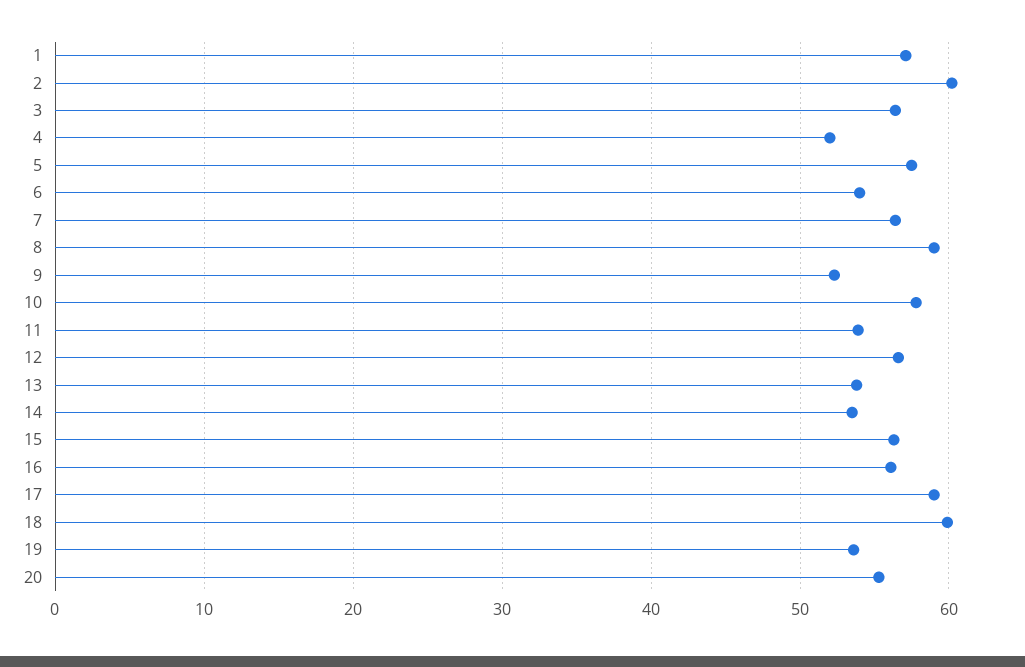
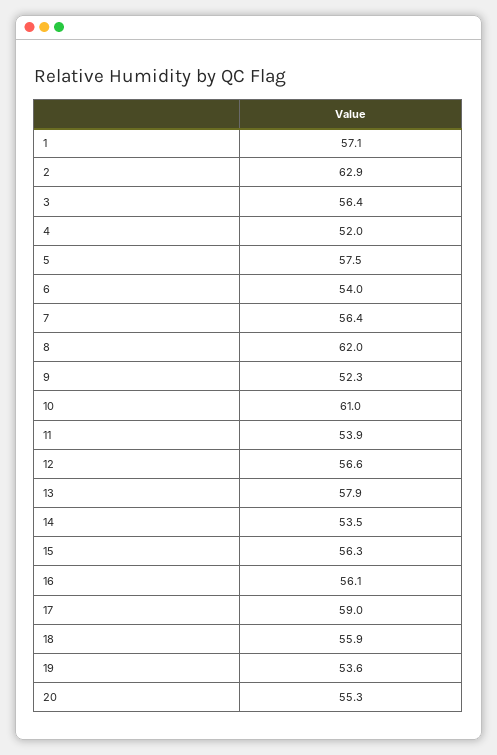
2: 60 -> 62.9
8: 59 -> 62
10: 58 -> 61
13: 54 -> 57.9
18: 60 -> 55.9

